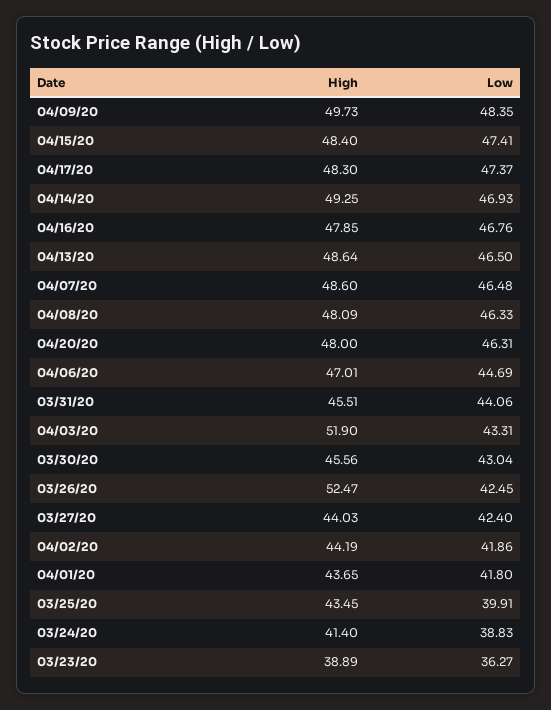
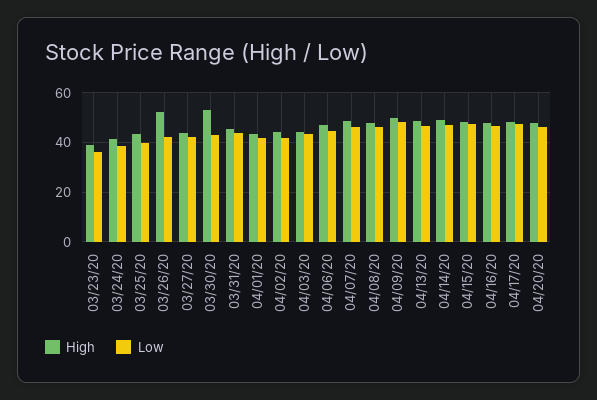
High, 04/03/20: 51.9 -> 45
High, 03/30/20: 45.56 -> 52.5

